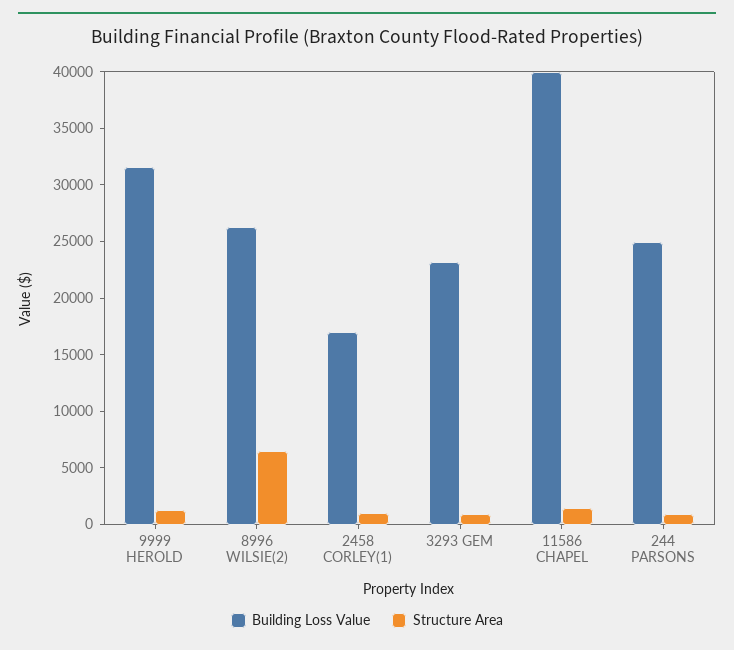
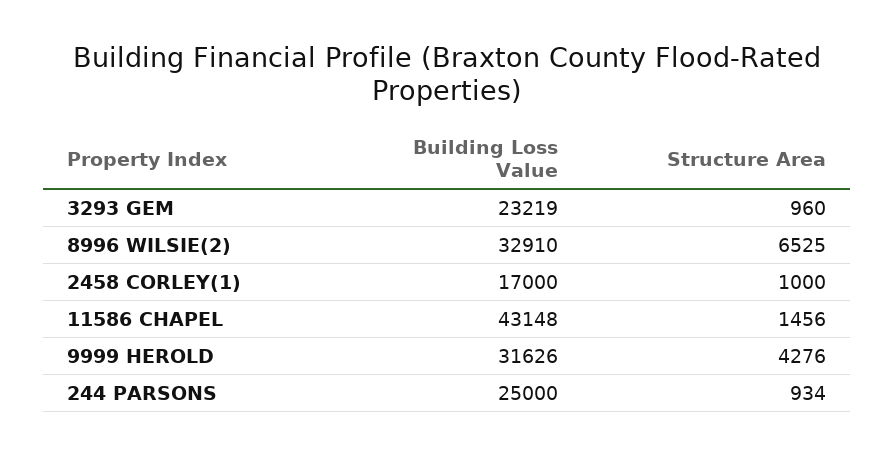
Structure Area, 9999 HEROLD: 1000 -> 4276
Building Loss Value, 8996 WILSIE(2): 26000 -> 32910
Building Loss Value, 11586 CHAPEL: 40000 -> 43148

